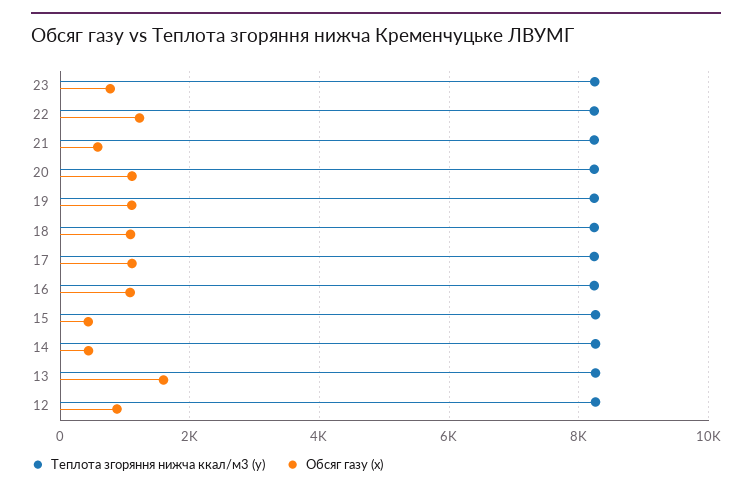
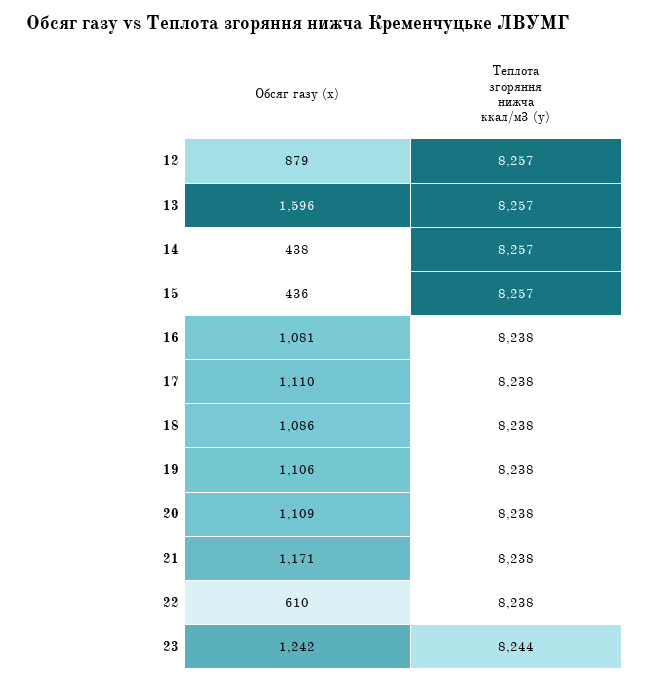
Обсяг газу (x), 23: 800 -> 1242
Обсяг газу (x), 22: 1200 -> 610
Обсяг газу (x), 21: 600 -> 1171

